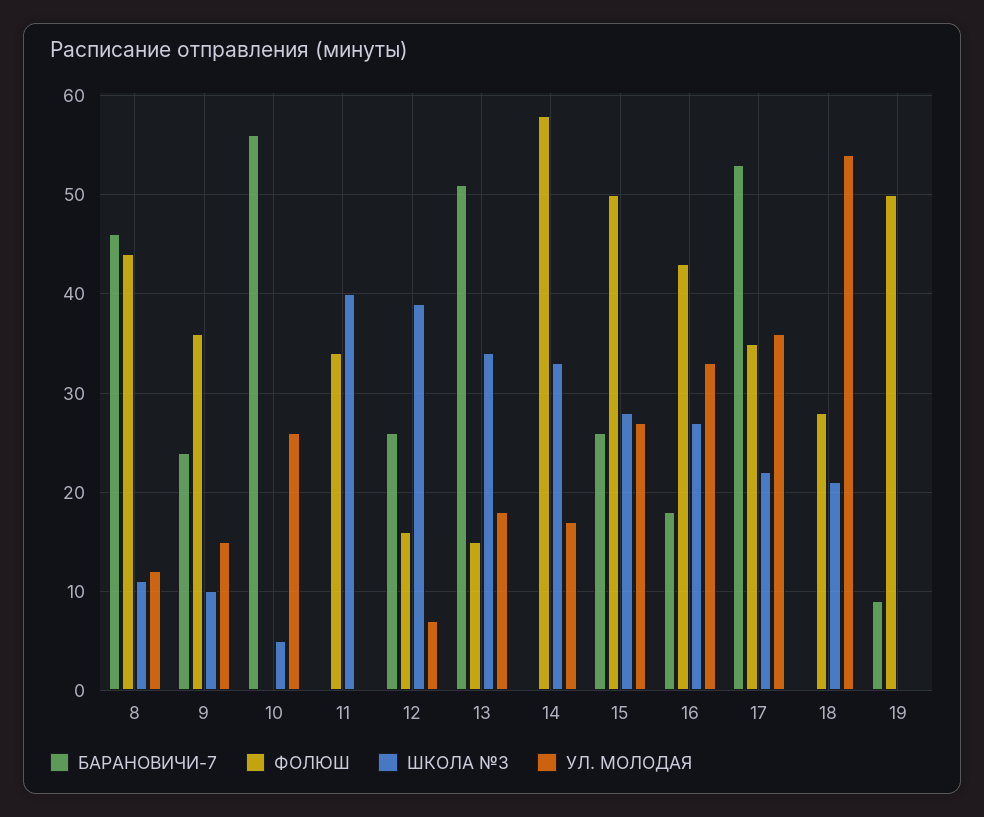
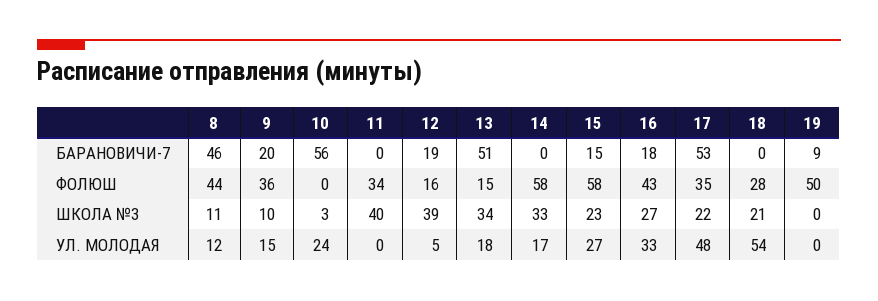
БАРАНОВИЧИ-7, 9: 24 -> 20
ШКОЛА №3, 10: 5 -> 3
УЛ. МОЛОДАЯ, 10: 26 -> 24
БАРАНОВИЧИ-7, 12: 26 -> 19
УЛ. МОЛОДАЯ, 12: 7 -> 5
БАРАНОВИЧИ-7, 15: 26 -> 15
ФОЛЮШ, 15: 50 -> 58
ШКОЛА №3, 15: 28 -> 23
УЛ. МОЛОДАЯ, 17: 36 -> 48

